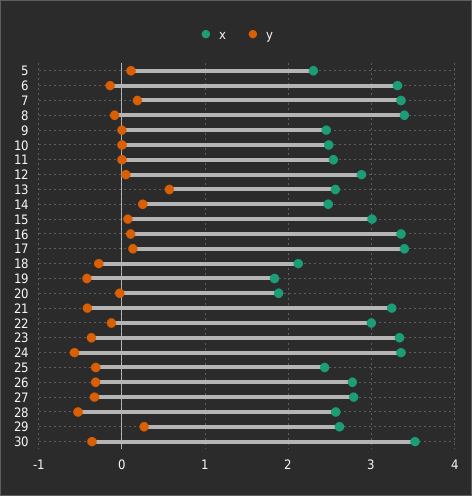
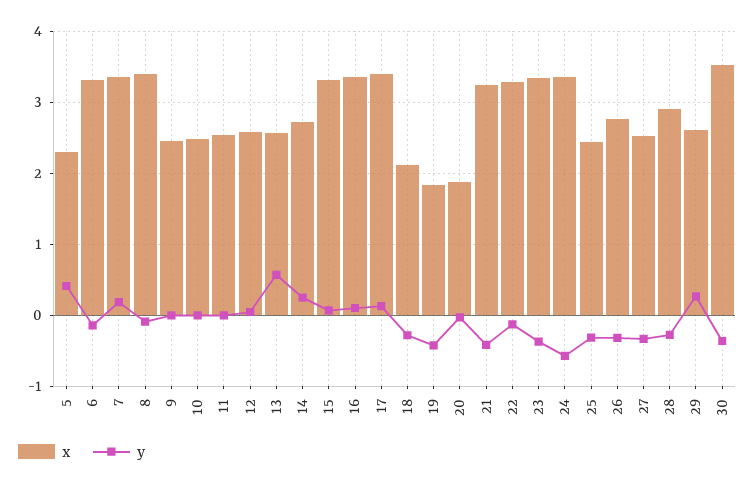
y, 5: 0.1 -> 0.4
x, 12: 2.9 -> 2.6
x, 14: 2.5 -> 2.7
x, 15: 3 -> 3.3
x, 22: 3 -> 3.3
x, 27: 2.8 -> 2.5
x, 28: 2.6 -> 2.9
y, 28: -0.5 -> -0.3

